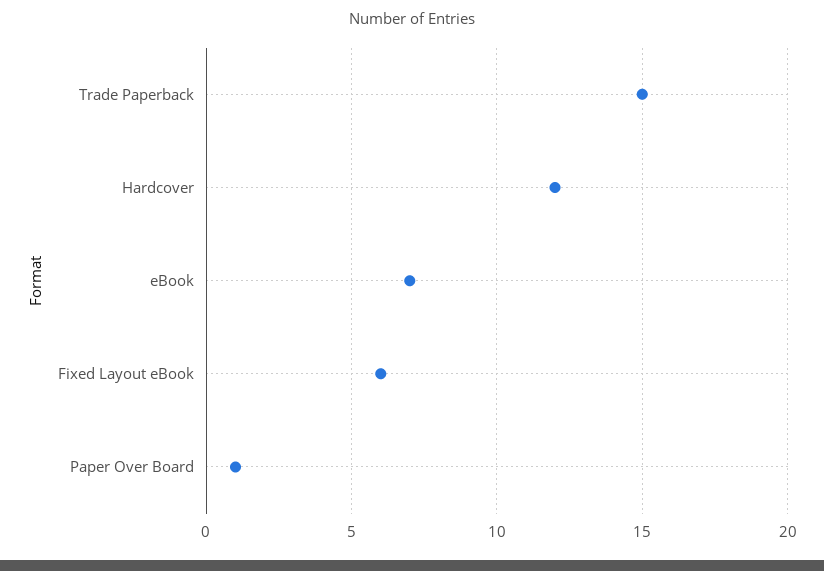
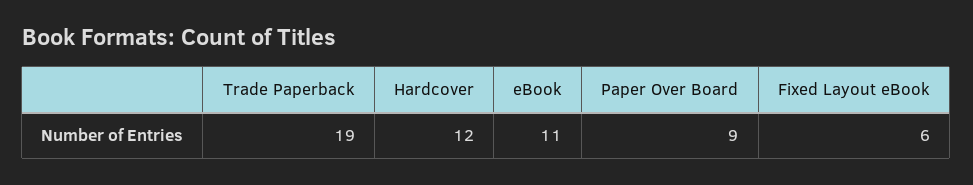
Trade Paperback: 15 -> 19
eBook: 7 -> 11
Paper Over Board: 1 -> 9

